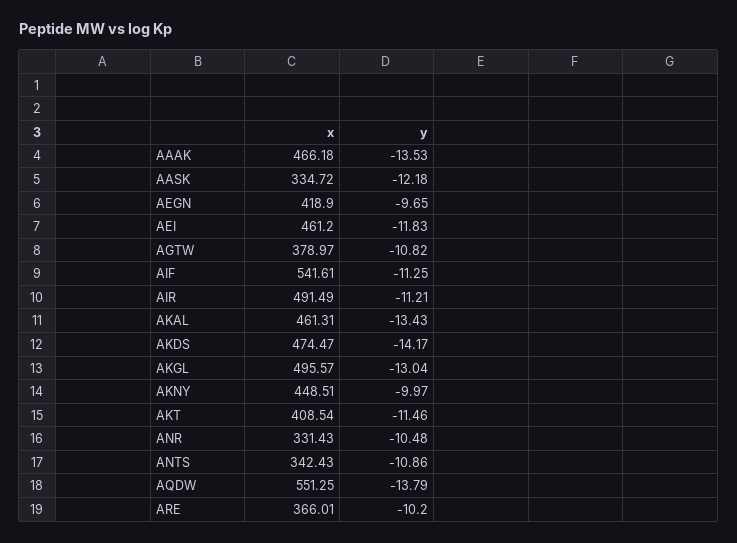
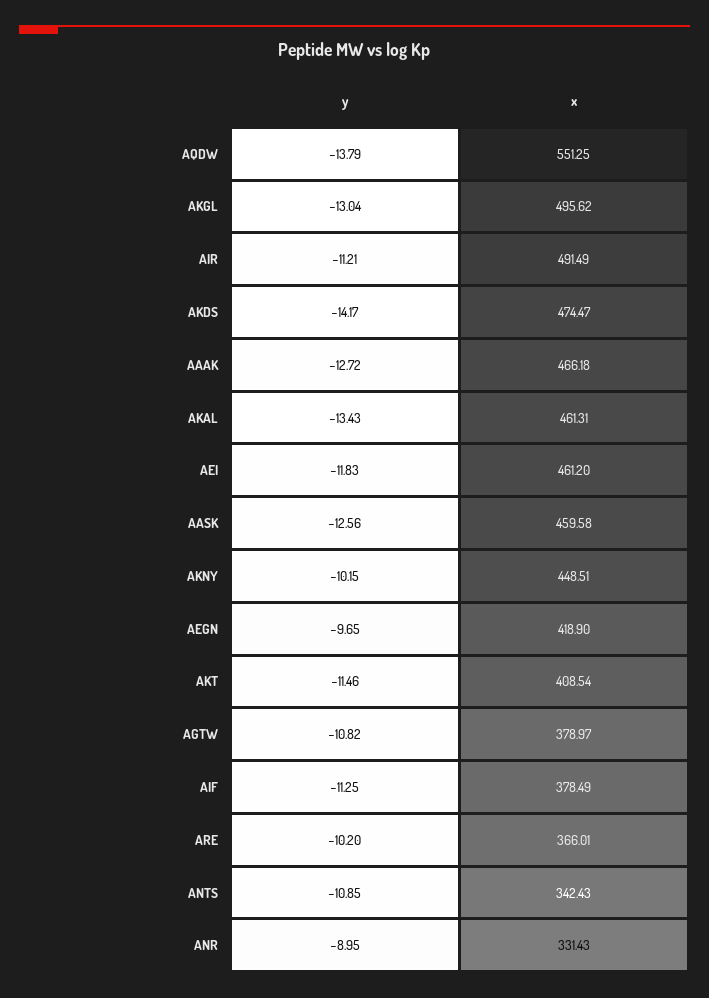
y, AAAK: -13.53 -> -12.72
x, AASK: 334.72 -> 459.58
y, AASK: -12.18 -> -12.56
x, AIF: 541.61 -> 378.49
x, AKGL: 495.57 -> 495.62
y, AKNY: -9.97 -> -10.15
y, ANR: -10.48 -> -8.95
y, ANTS: -10.86 -> -10.85

